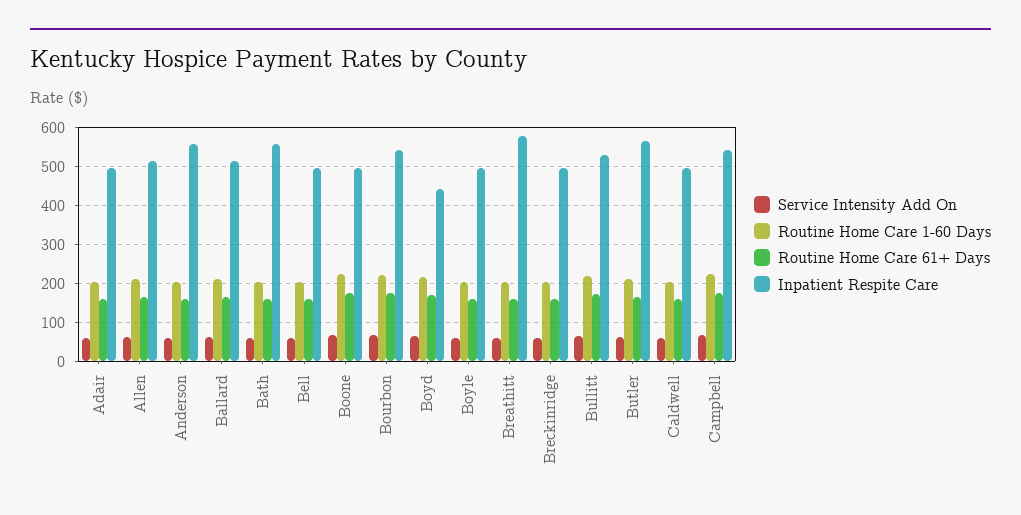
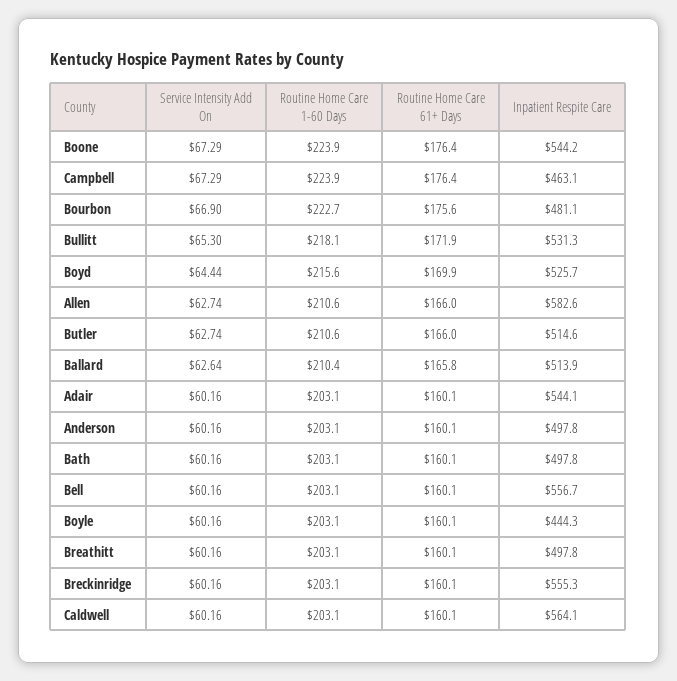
Inpatient Respite Care, Adair: 500 -> 544.1
Inpatient Respite Care, Allen: 520 -> 582.6
Inpatient Respite Care, Anderson: 560 -> 497.8
Inpatient Respite Care, Bath: 560 -> 497.8
Inpatient Respite Care, Bell: 500 -> 556.7
Inpatient Respite Care, Boone: 500 -> 544.2
Inpatient Respite Care, Bourbon: 540 -> 481.1
Inpatient Respite Care, Boyd: 440 -> 525.7
Inpatient Respite Care, Boyle: 500 -> 444.3
Inpatient Respite Care, Breathitt: 580 -> 497.8
Inpatient Respite Care, Breckinridge: 500 -> 555.3
Inpatient Respite Care, Butler: 560 -> 514.6
Inpatient Respite Care, Caldwell: 500 -> 564.1
Inpatient Respite Care, Campbell: 540 -> 463.1

